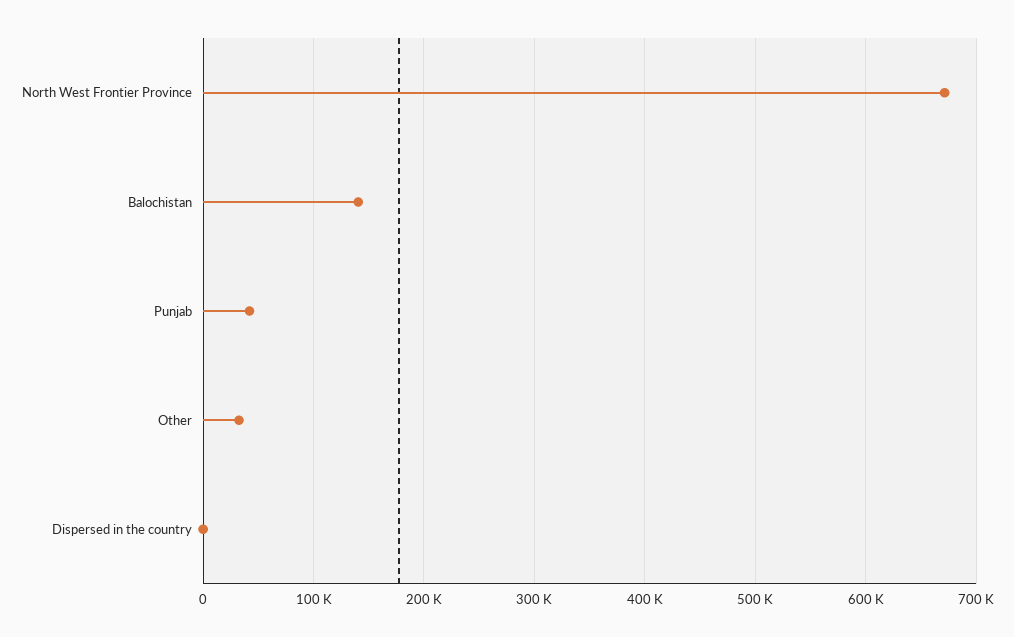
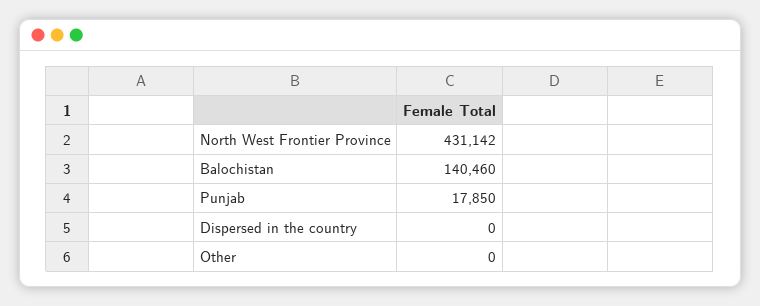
North West Frontier Province: 670000 -> 431142
Punjab: 40000 -> 17850
Other: 30000 -> 0

